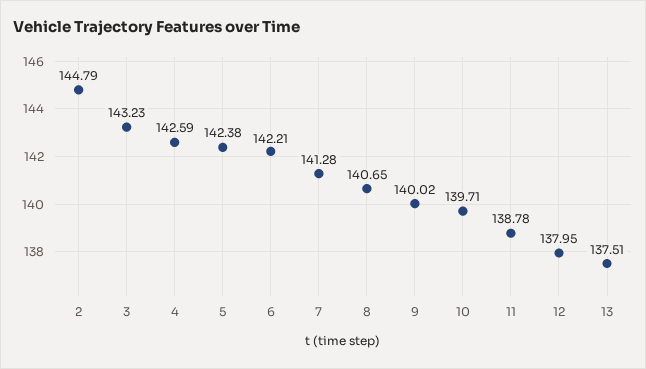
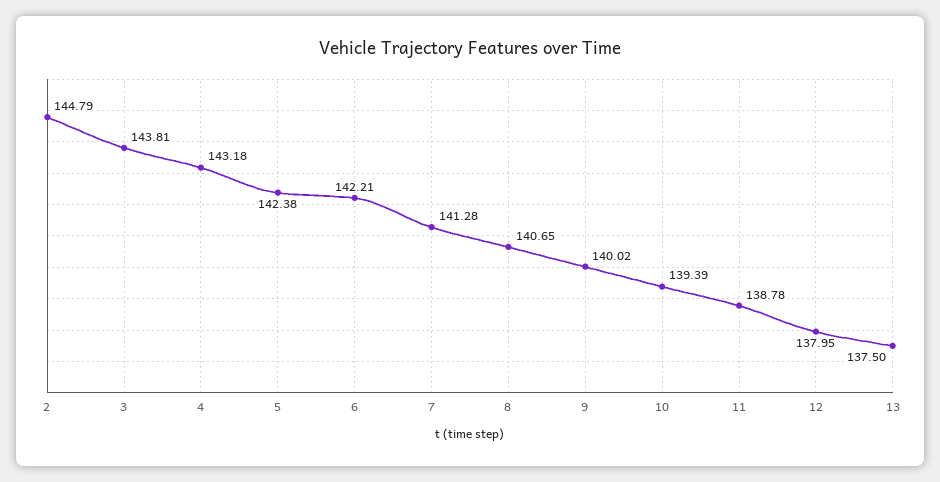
3: 143.23 -> 143.81
4: 142.59 -> 143.18
10: 139.71 -> 139.39
13: 137.51 -> 137.5

